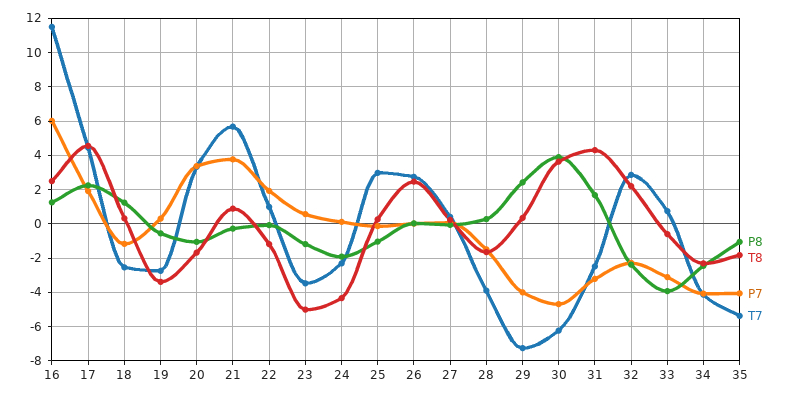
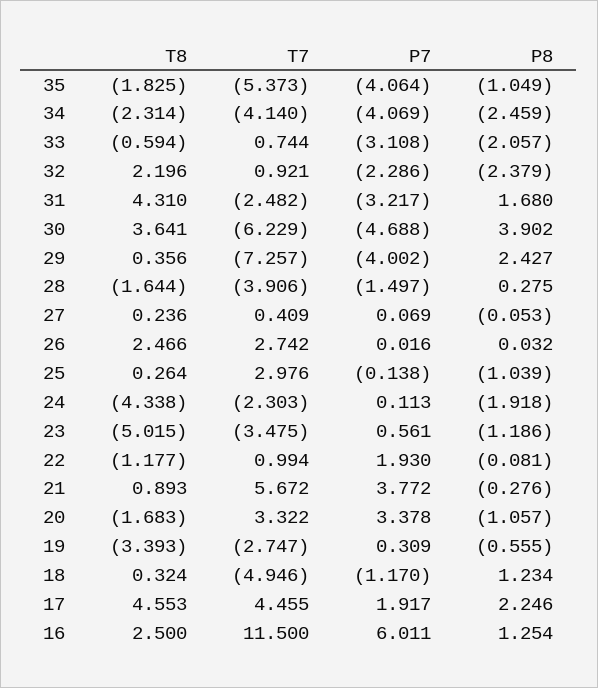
T7, 18: -2.5 -> -4.946
T7, 32: 3 -> 0.921
P8, 33: -4 -> -2.057

